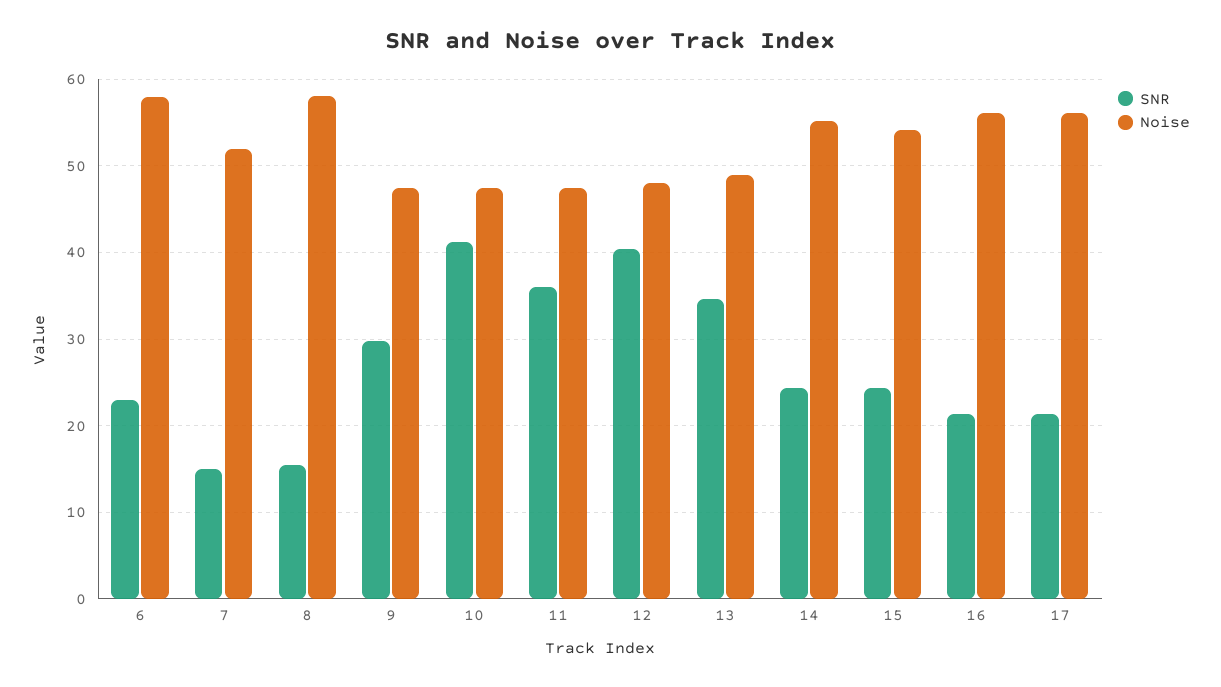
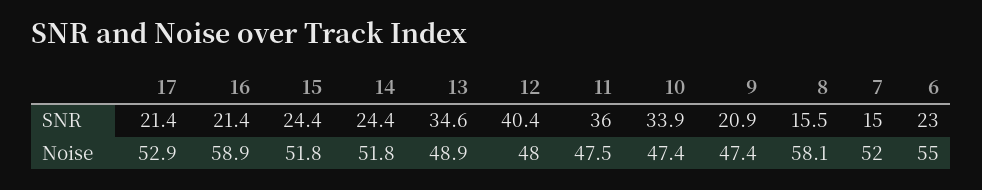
Noise, 6: 58 -> 55
SNR, 9: 30 -> 20.9
SNR, 10: 41 -> 33.9
Noise, 14: 55 -> 51.8
Noise, 15: 54 -> 51.8
Noise, 16: 56 -> 58.9
Noise, 17: 56 -> 52.9

